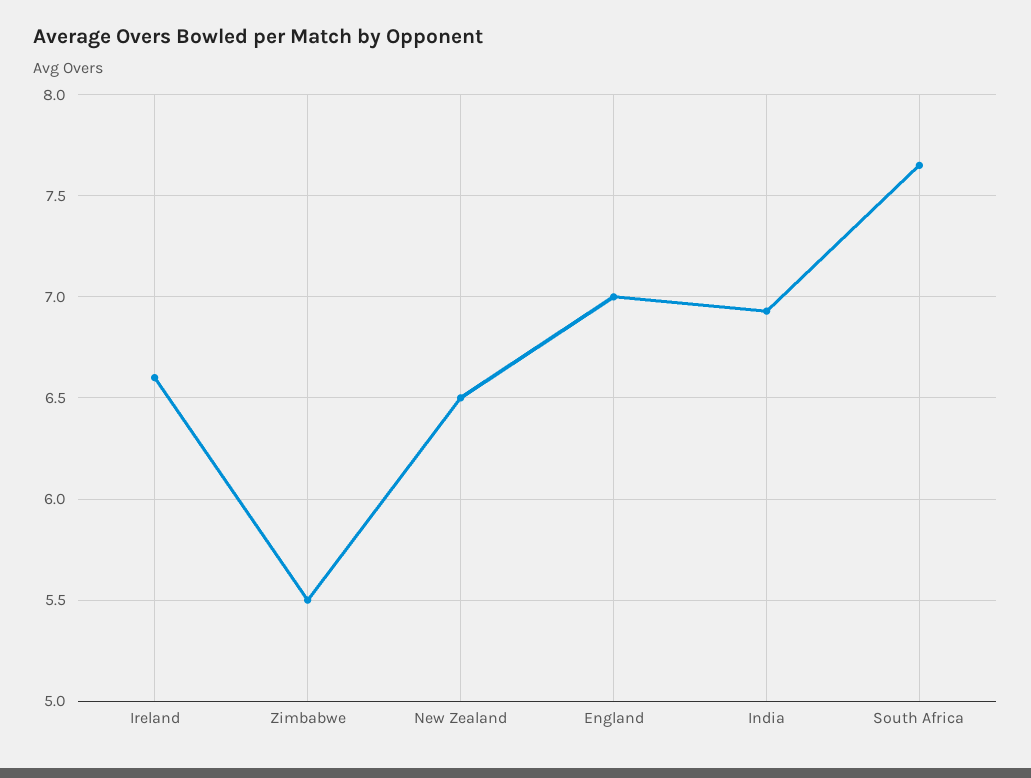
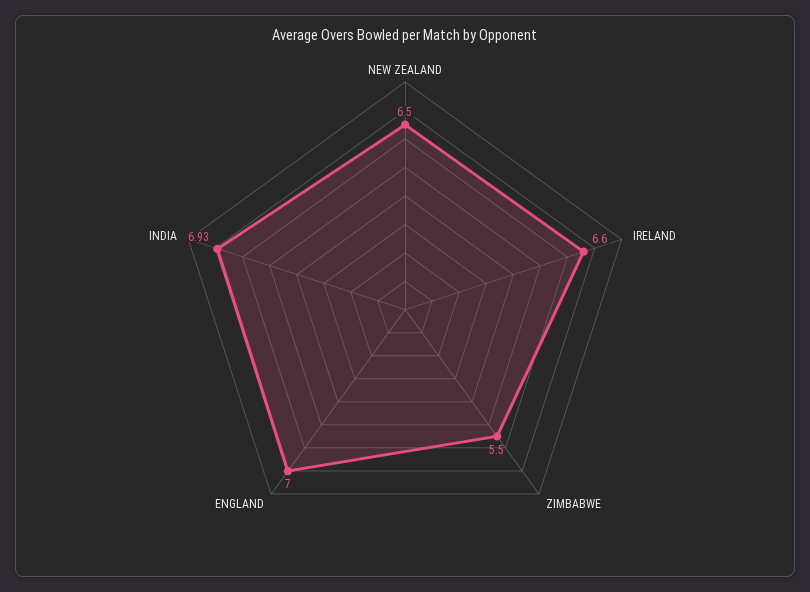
South Africa: 7.65 -> none

